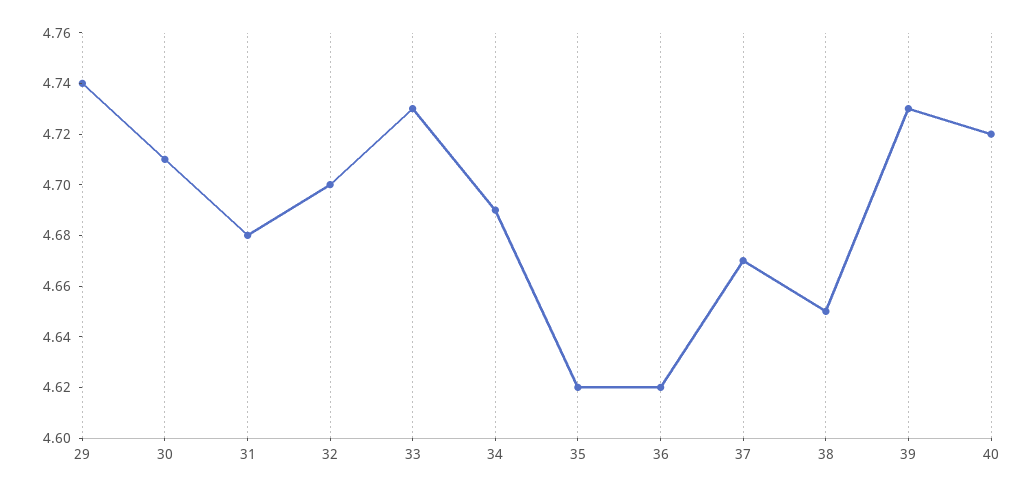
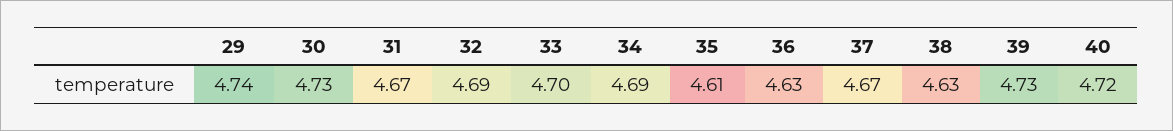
30: 4.71 -> 4.73
31: 4.68 -> 4.67
32: 4.7 -> 4.69
33: 4.73 -> 4.7
35: 4.62 -> 4.61
36: 4.62 -> 4.63
38: 4.65 -> 4.63

